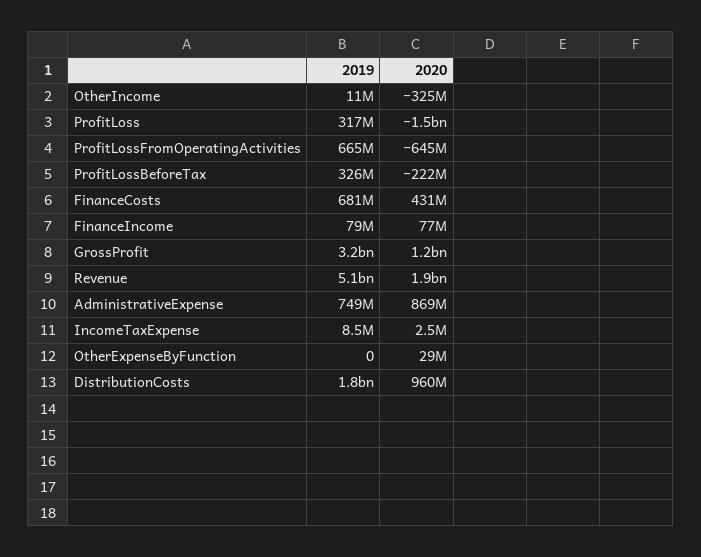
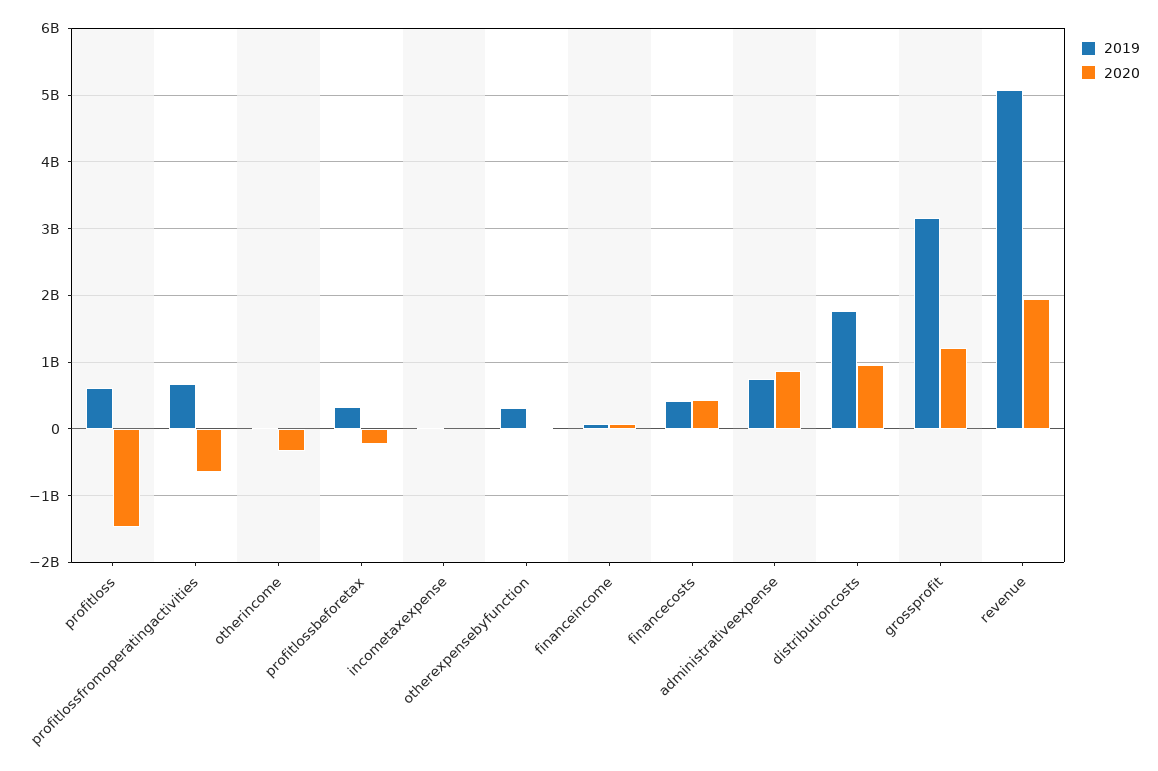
2019, ProfitLoss: 317000000 -> 600000000
2019, FinanceCosts: 681000000 -> 400000000
2019, OtherExpenseByFunction: 0 -> 300000000

